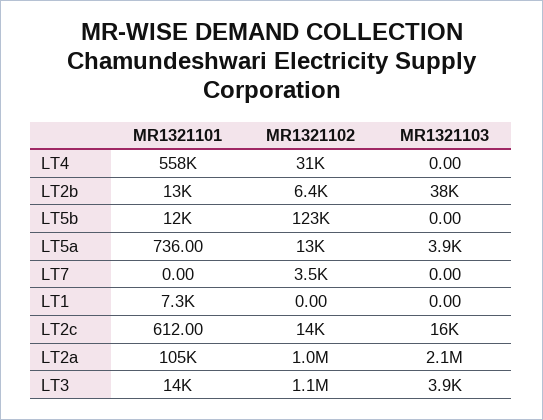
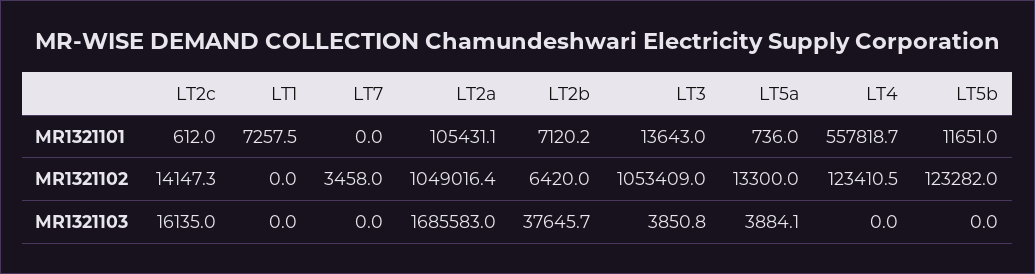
MR1321102, LT4: 31000 -> 123410.5
MR1321101, LT2b: 13000 -> 7120.2
MR1321103, LT2a: 2100000 -> 1685583

